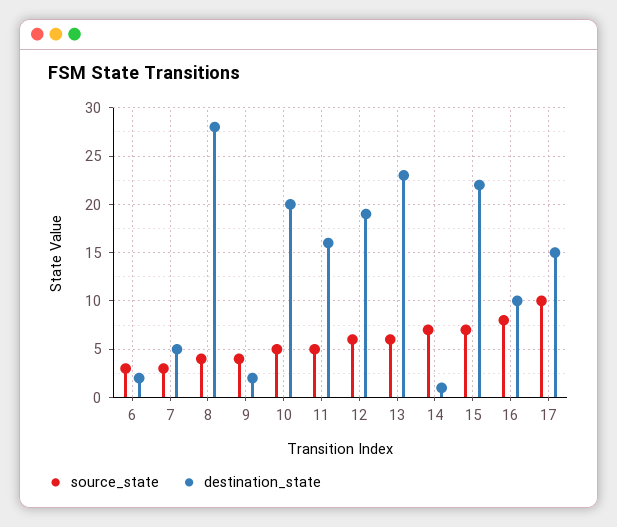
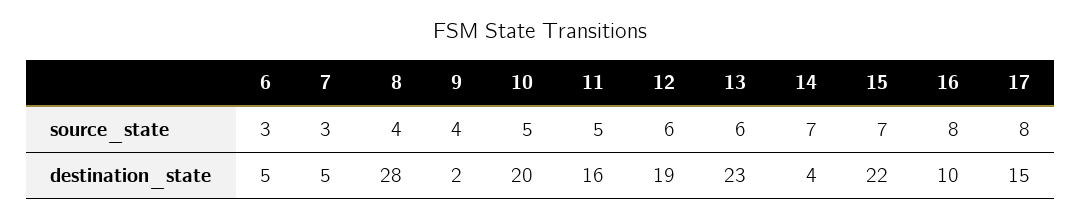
destination_state, 6: 2 -> 5
destination_state, 14: 1 -> 4
source_state, 17: 10 -> 8

